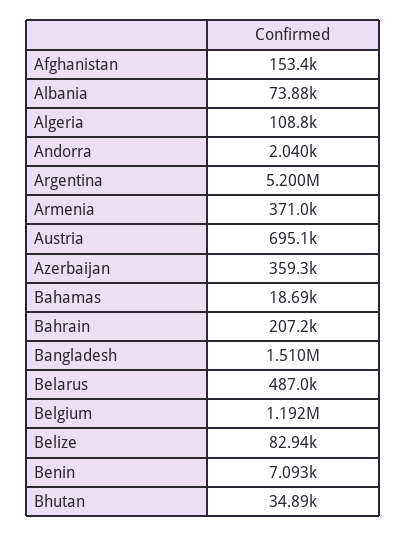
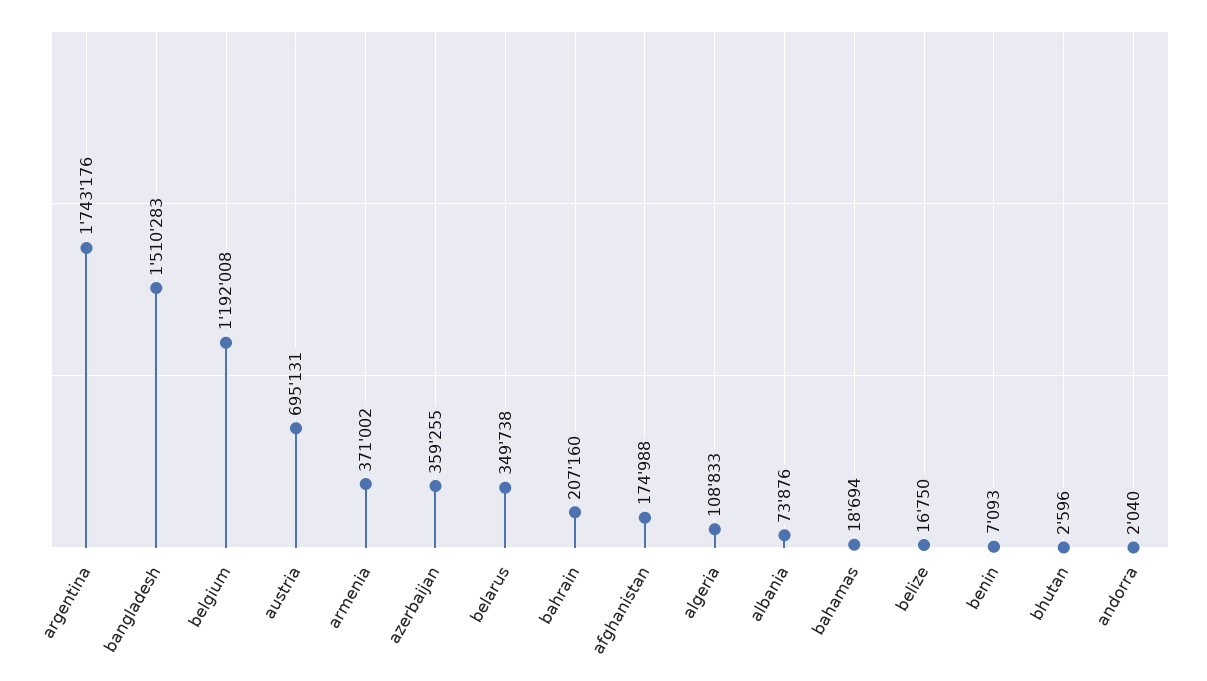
Afghanistan: 153400 -> 174988
Argentina: 5200000 -> 1743176
Belarus: 487000 -> 349738
Belize: 82940 -> 16750
Bhutan: 34890 -> 2596

